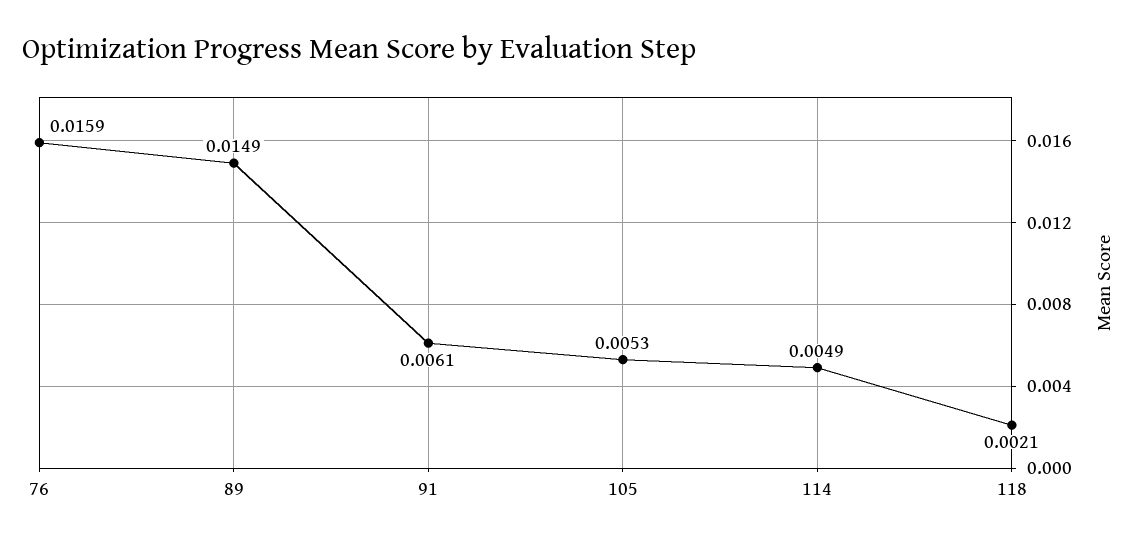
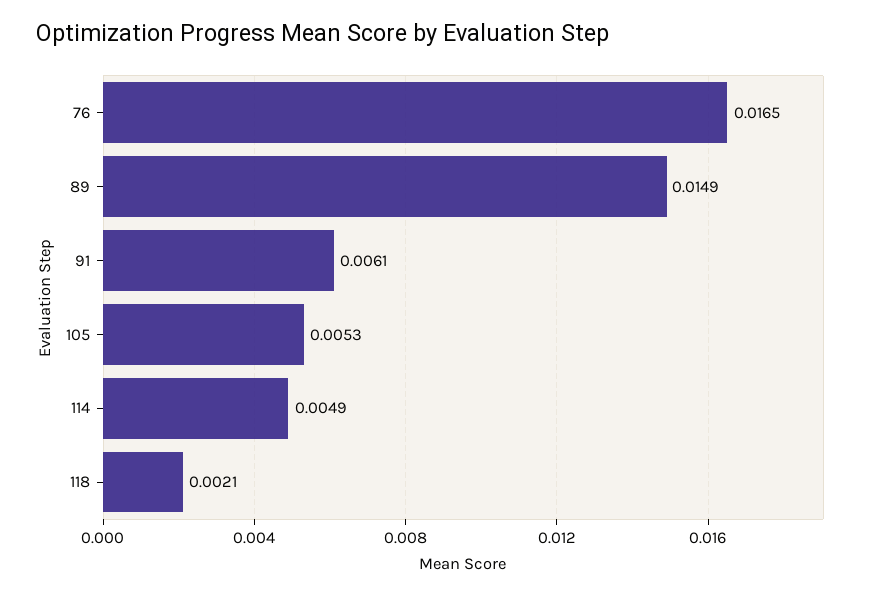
76: 0.0159 -> 0.0165

